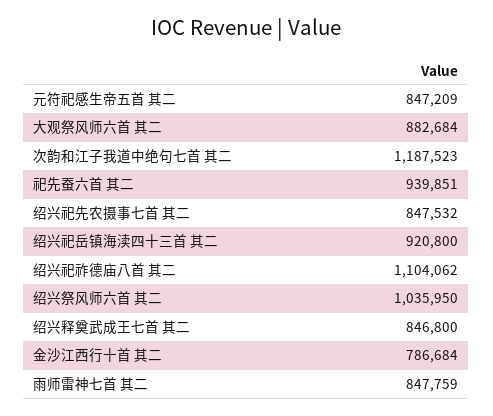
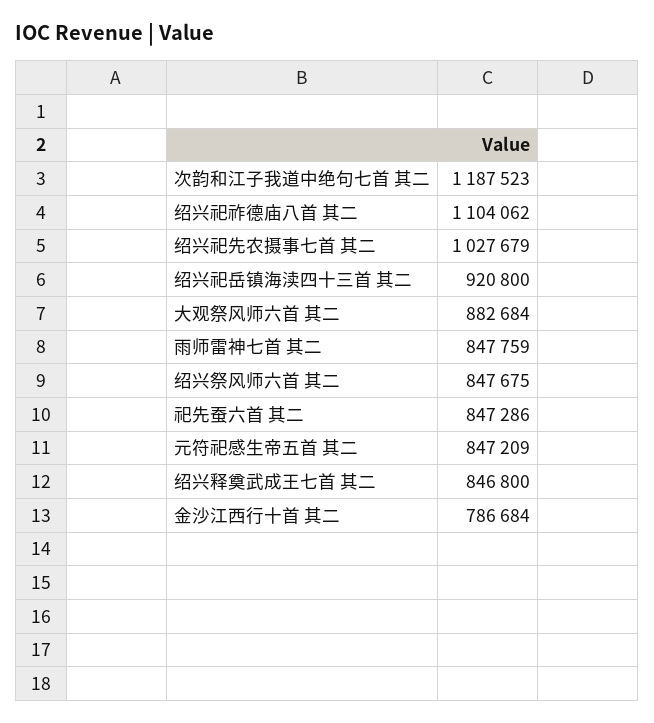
祀先蚕六首 其二: 939851 -> 847286
绍兴祀先农摄事七首 其二: 847532 -> 1027679
绍兴祭风师六首 其二: 1035950 -> 847675

